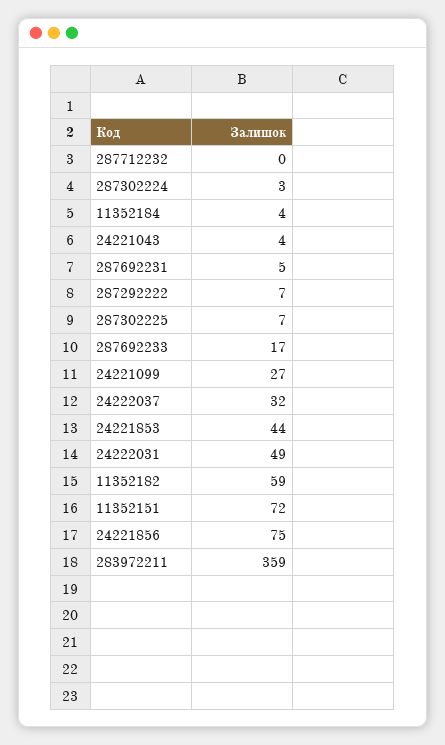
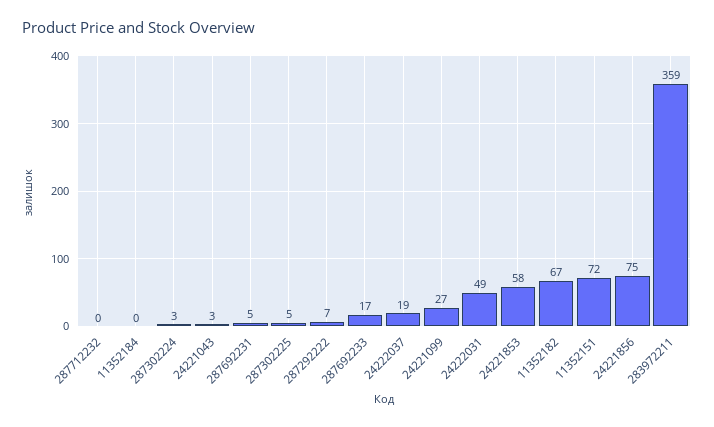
11352184: 4 -> 0
24221043: 4 -> 3
287302225: 7 -> 5
24222037: 32 -> 19
24221853: 44 -> 58
11352182: 59 -> 67

